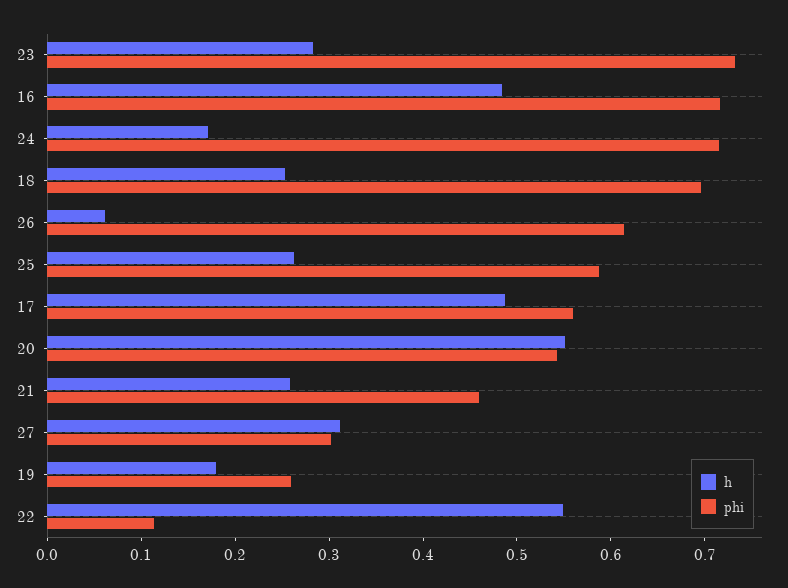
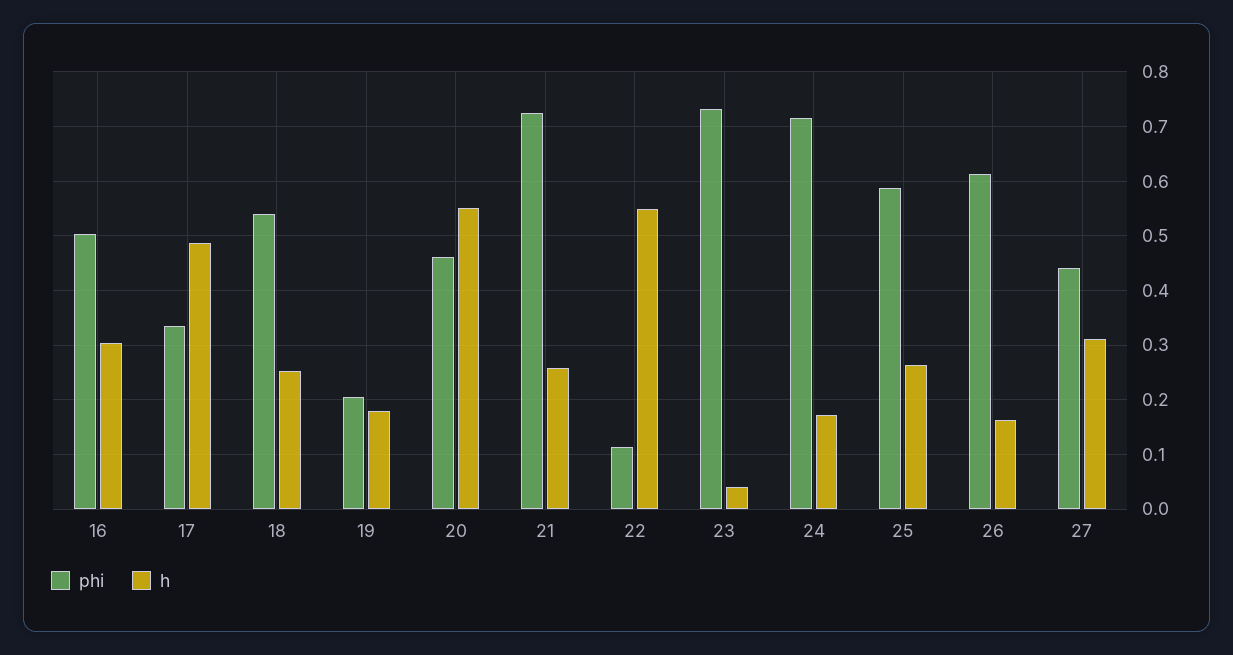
h, 23: 0.28 -> 0.04
h, 16: 0.48 -> 0.3
phi, 16: 0.72 -> 0.5
phi, 18: 0.7 -> 0.54
h, 26: 0.06 -> 0.16
phi, 17: 0.56 -> 0.34
phi, 20: 0.54 -> 0.46
phi, 21: 0.46 -> 0.72
phi, 27: 0.3 -> 0.44
phi, 19: 0.26 -> 0.2

